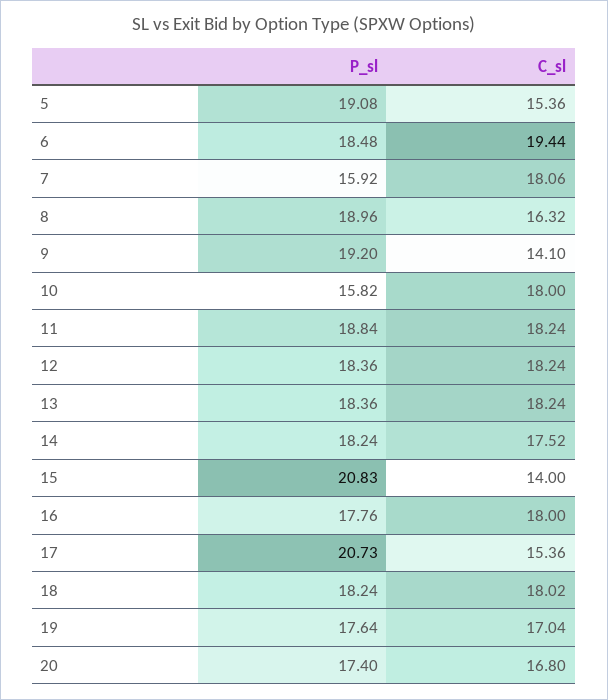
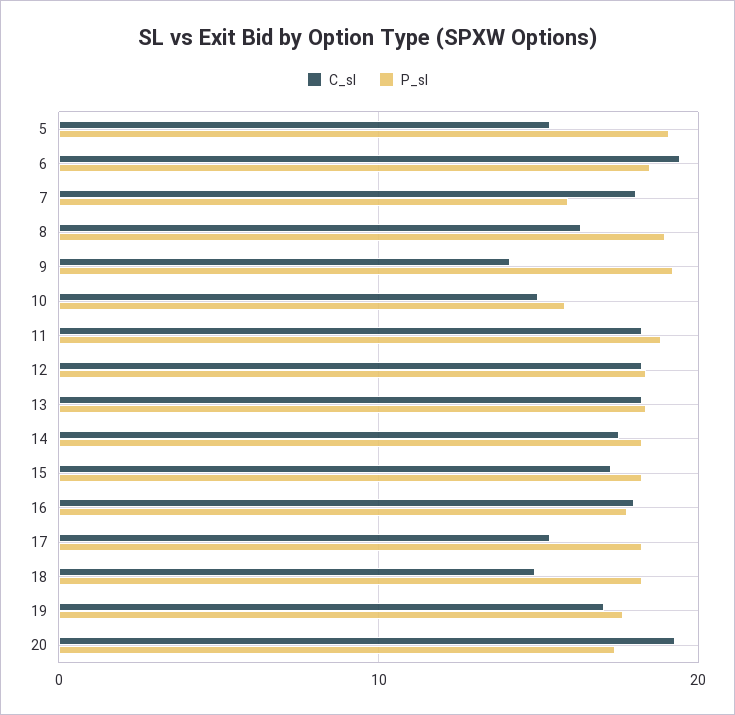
C_sl, 10: 18 -> 15
P_sl, 15: 20.83 -> 18
C_sl, 15: 14 -> 17
P_sl, 17: 20.73 -> 18
C_sl, 18: 18.02 -> 15
C_sl, 20: 16.8 -> 19

